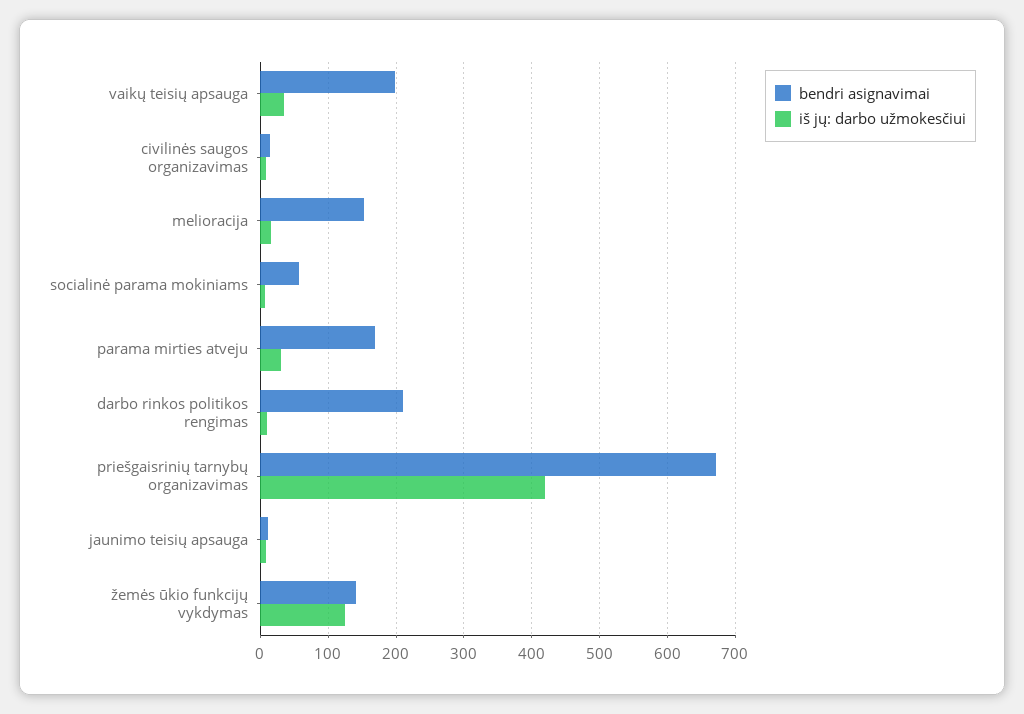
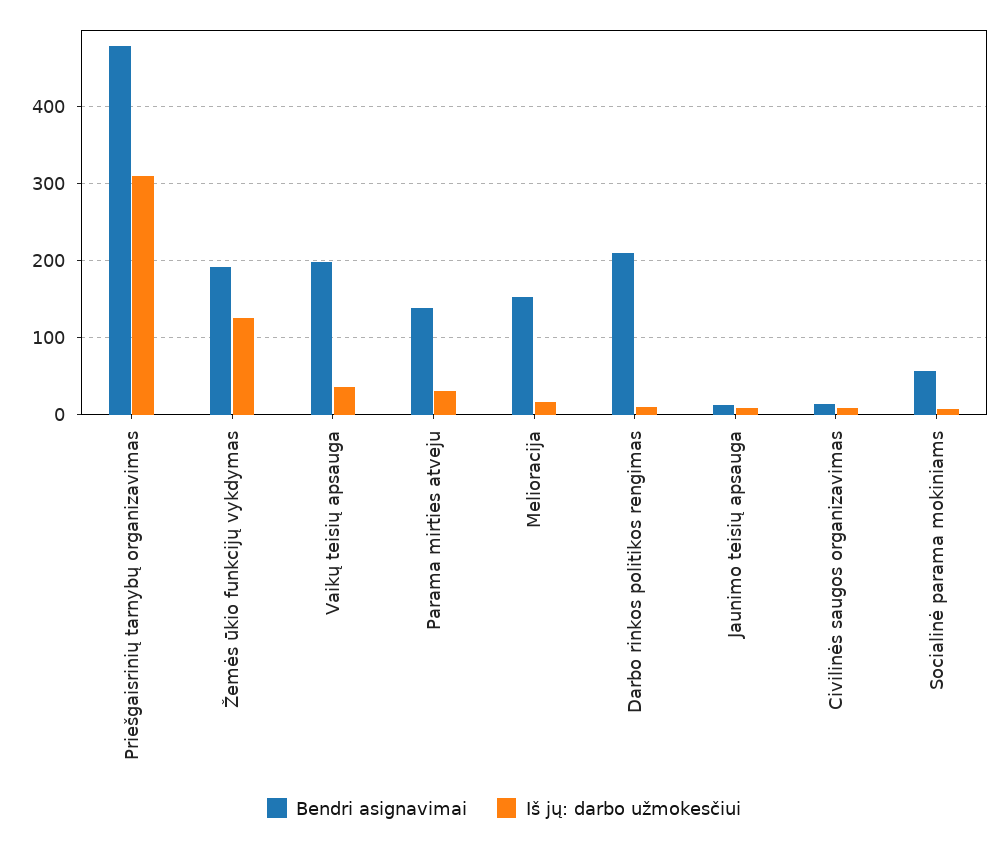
bendri asignavimai, parama mirties atveju: 170 -> 140
bendri asignavimai, priešgaisrinių tarnybų organizavimas: 670 -> 480
iš jų: darbo užmokesčiui, priešgaisrinių tarnybų organizavimas: 420 -> 310
bendri asignavimai, žemės ūkio funkcijų vykdymas: 140 -> 190

